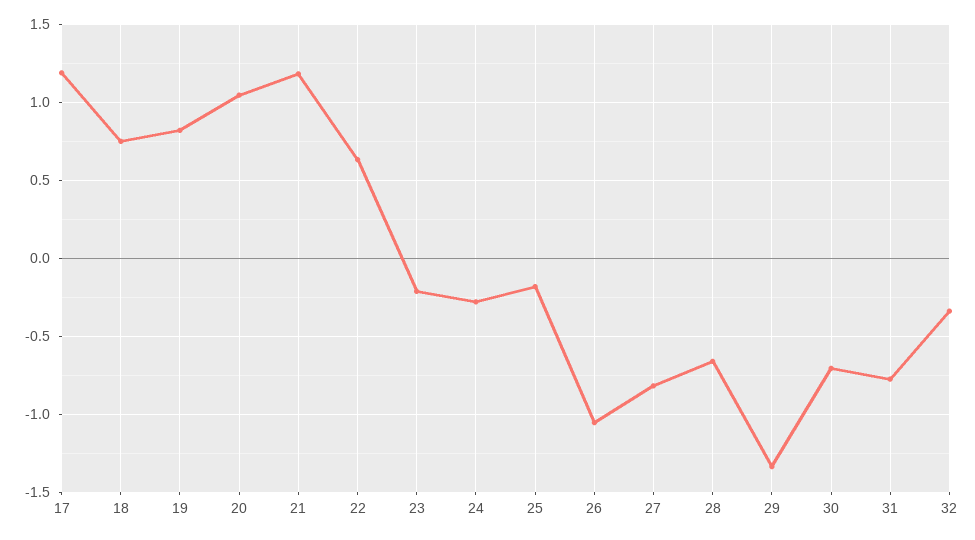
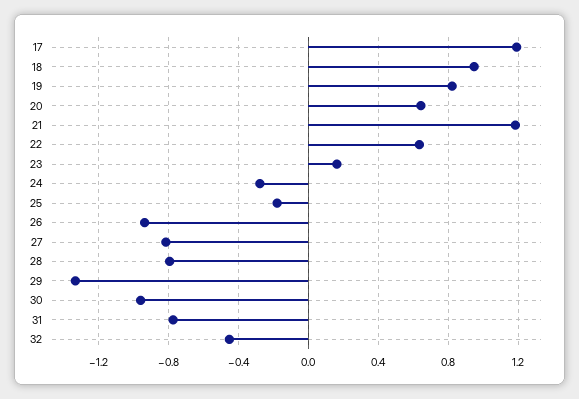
18: 0.75 -> 0.95
20: 1.05 -> 0.65
23: -0.2 -> 0.15
26: -1.05 -> -0.95
28: -0.65 -> -0.8
30: -0.7 -> -0.95
32: -0.35 -> -0.45

